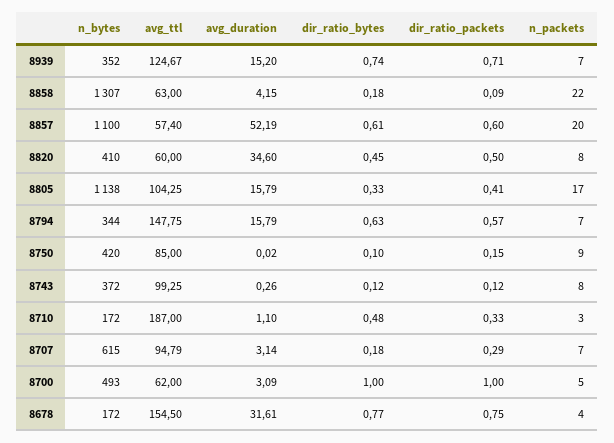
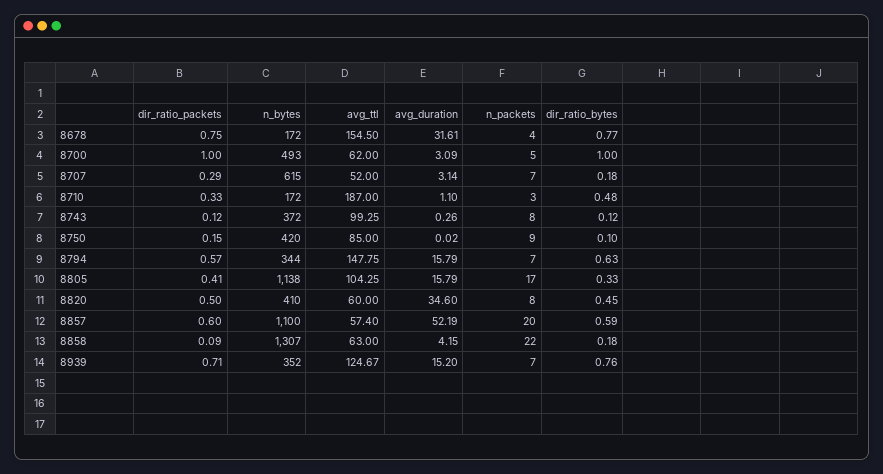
dir_ratio_bytes, 8939: 0.74 -> 0.76
dir_ratio_bytes, 8857: 0.61 -> 0.59
avg_ttl, 8707: 94.79 -> 52

